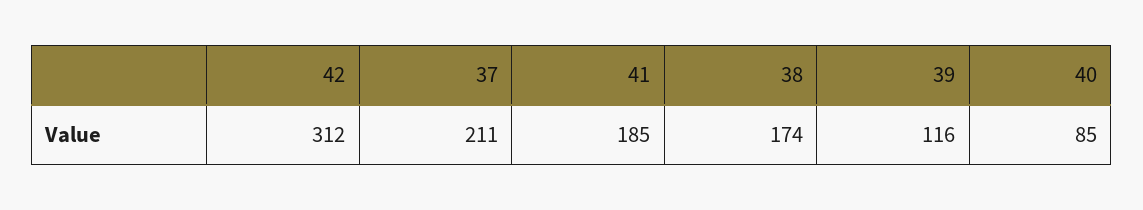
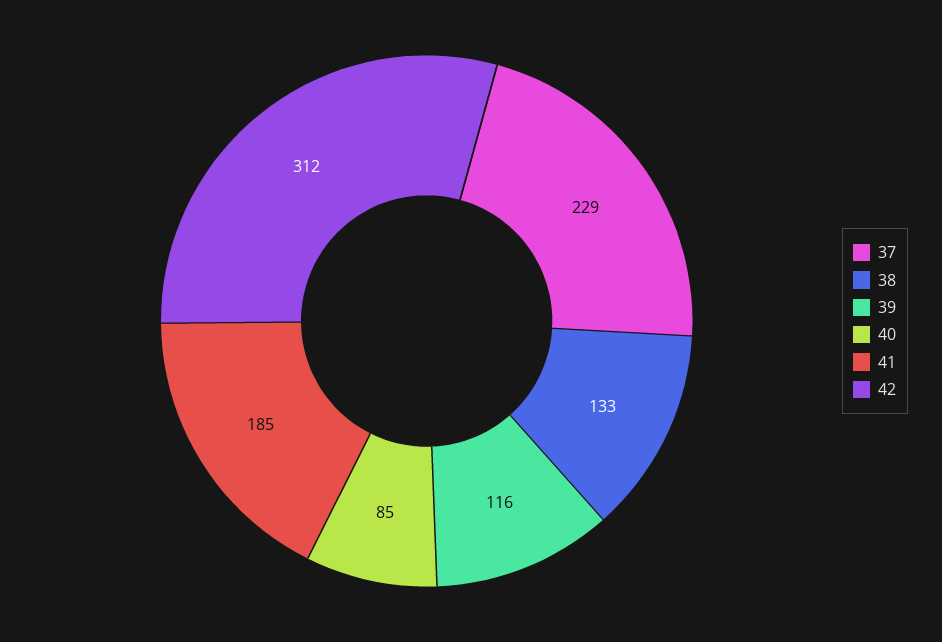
37: 211 -> 229
38: 174 -> 133

